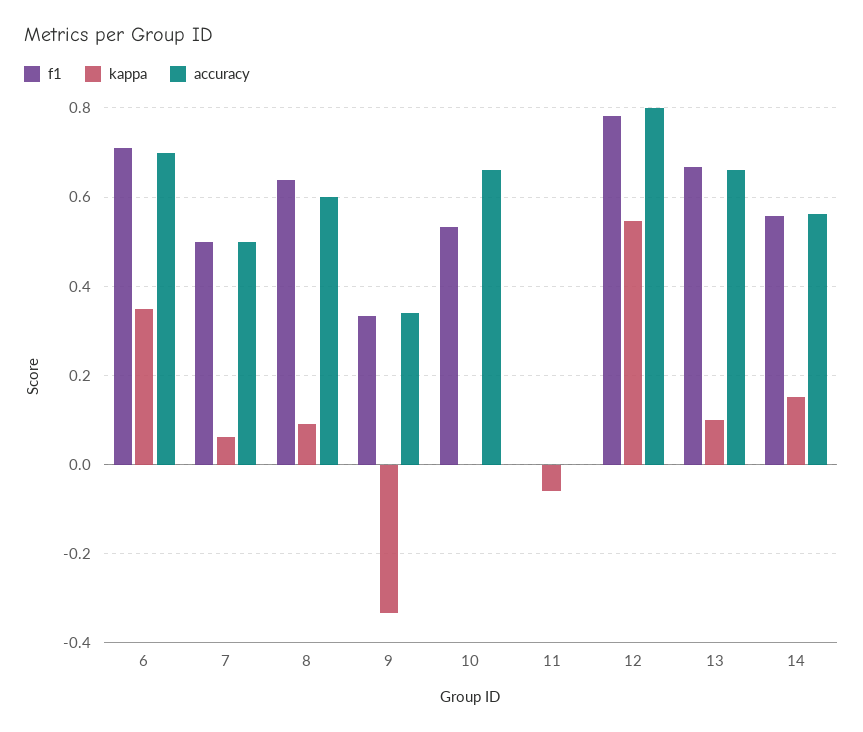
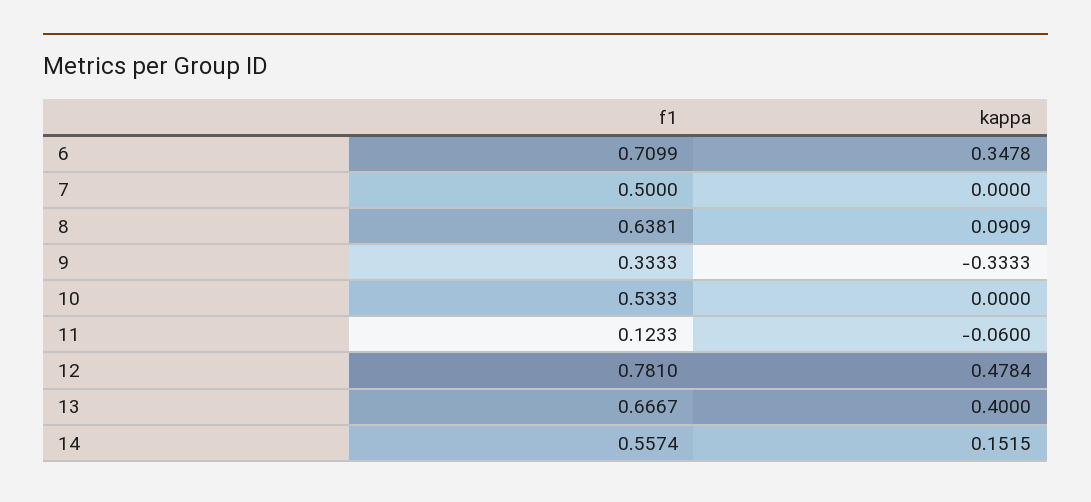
accuracy, 6: 0.7 -> none
kappa, 7: 0.06 -> 0
accuracy, 7: 0.5 -> none
accuracy, 8: 0.6 -> none
accuracy, 9: 0.34 -> none
accuracy, 10: 0.66 -> none
f1, 11: 0 -> 0.1233
accuracy, 11: 0 -> none
kappa, 12: 0.54 -> 0.4784
accuracy, 12: 0.8 -> none
kappa, 13: 0.1 -> 0.4
accuracy, 13: 0.66 -> none
accuracy, 14: 0.56 -> none

